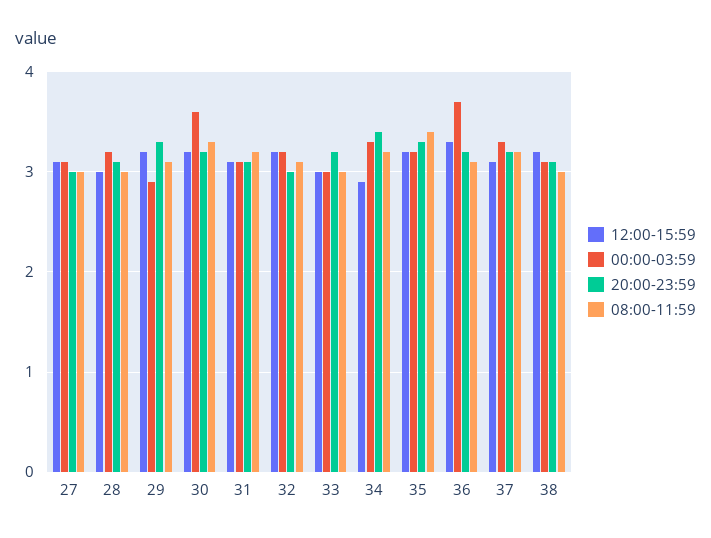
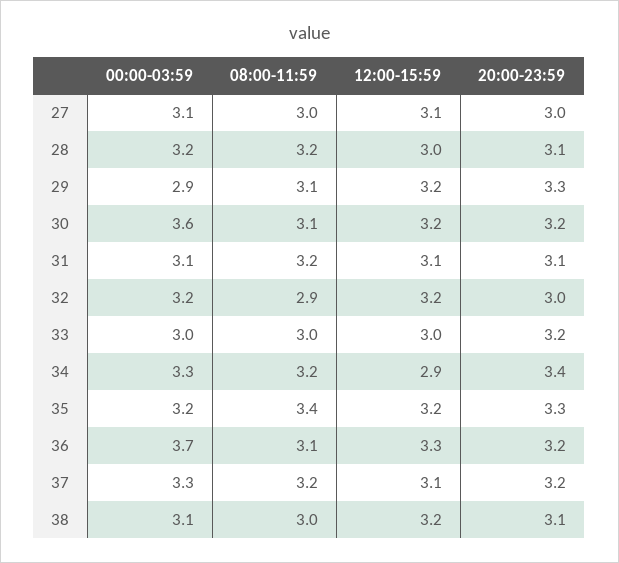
08:00-11:59, 28: 3 -> 3.2
08:00-11:59, 30: 3.3 -> 3.1
08:00-11:59, 32: 3.1 -> 2.9

